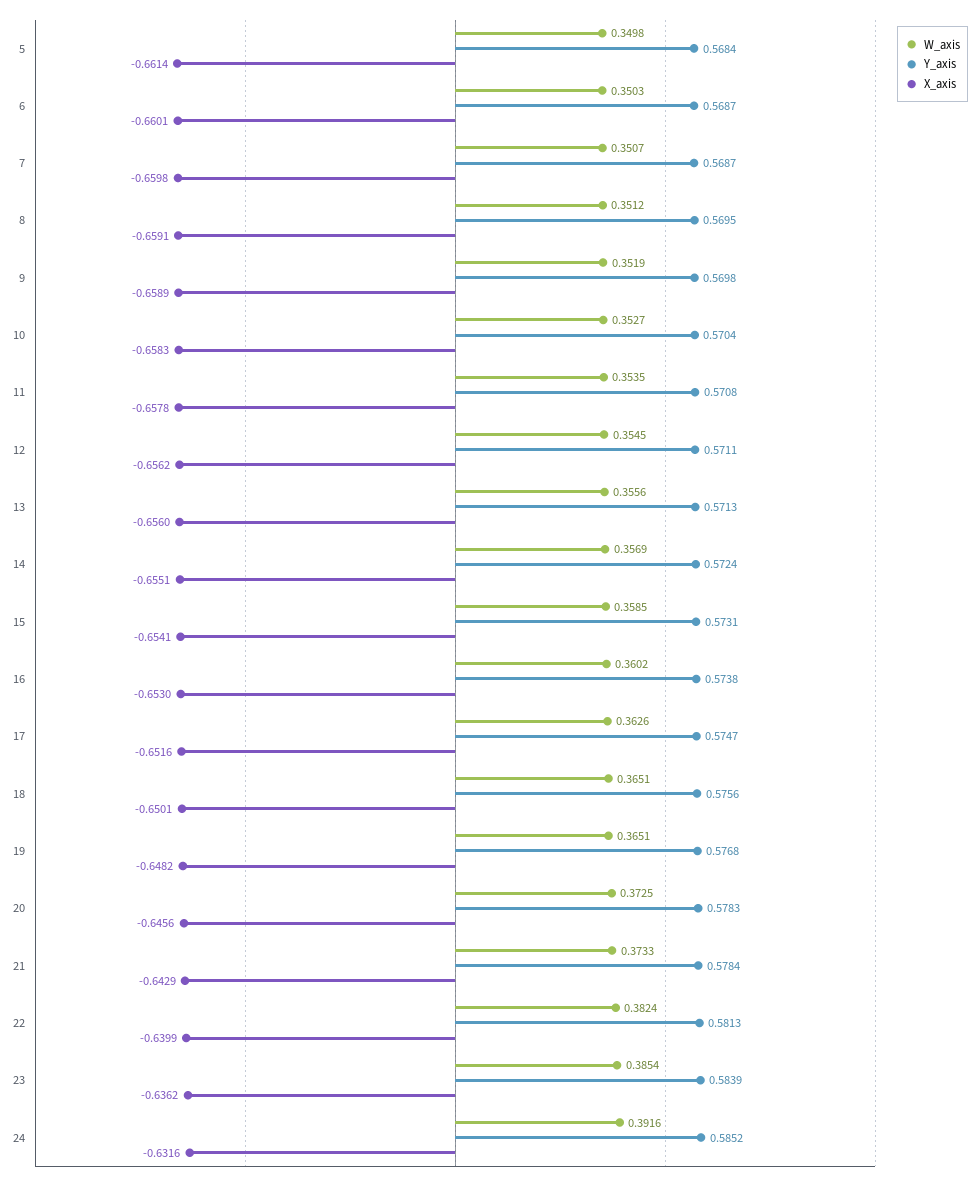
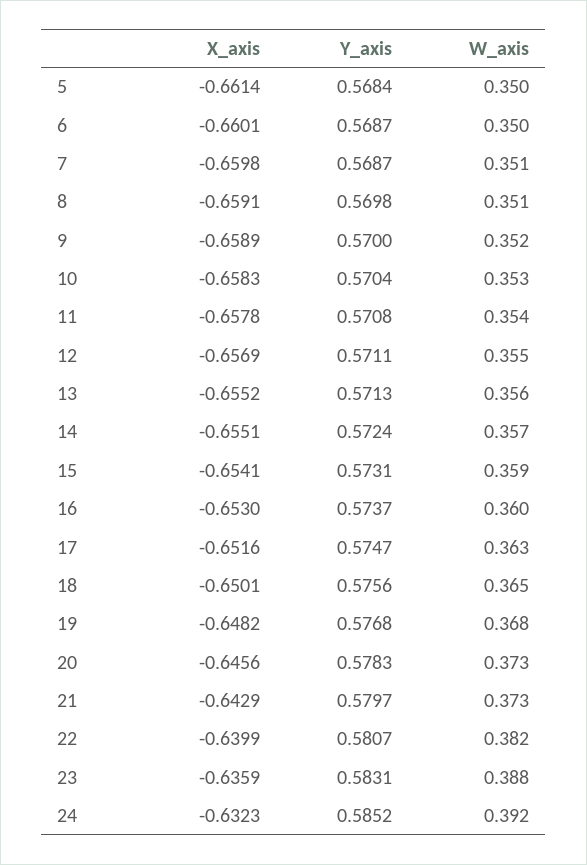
Y_axis, 8: 0.5695 -> 0.5698
Y_axis, 9: 0.5698 -> 0.57
X_axis, 12: -0.6562 -> -0.6569
X_axis, 13: -0.656 -> -0.6552
Y_axis, 16: 0.5738 -> 0.5737
W_axis, 19: 0.3651 -> 0.368
Y_axis, 21: 0.5784 -> 0.5797
Y_axis, 22: 0.5813 -> 0.5807
W_axis, 23: 0.3854 -> 0.388
Y_axis, 23: 0.5839 -> 0.5831
X_axis, 23: -0.6362 -> -0.6359
X_axis, 24: -0.6316 -> -0.6323

